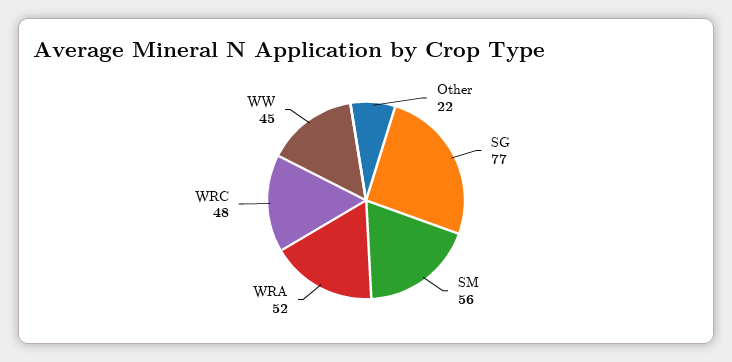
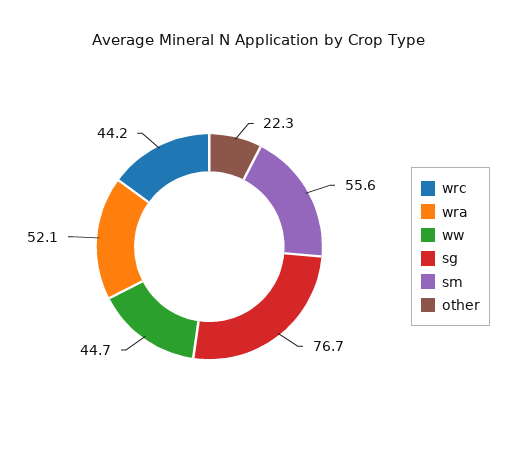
WRC: 48 -> 44.2

